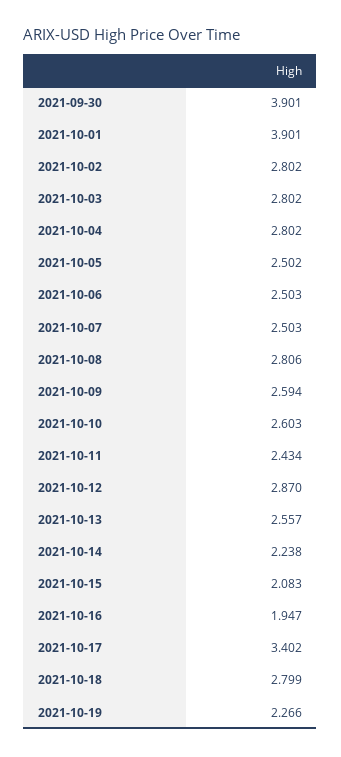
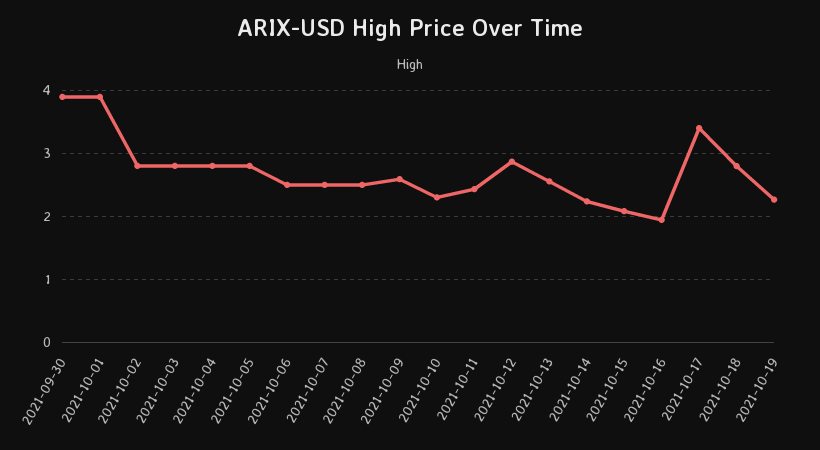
2021-10-05: 2.502 -> 2.8
2021-10-08: 2.806 -> 2.5
2021-10-10: 2.603 -> 2.3

